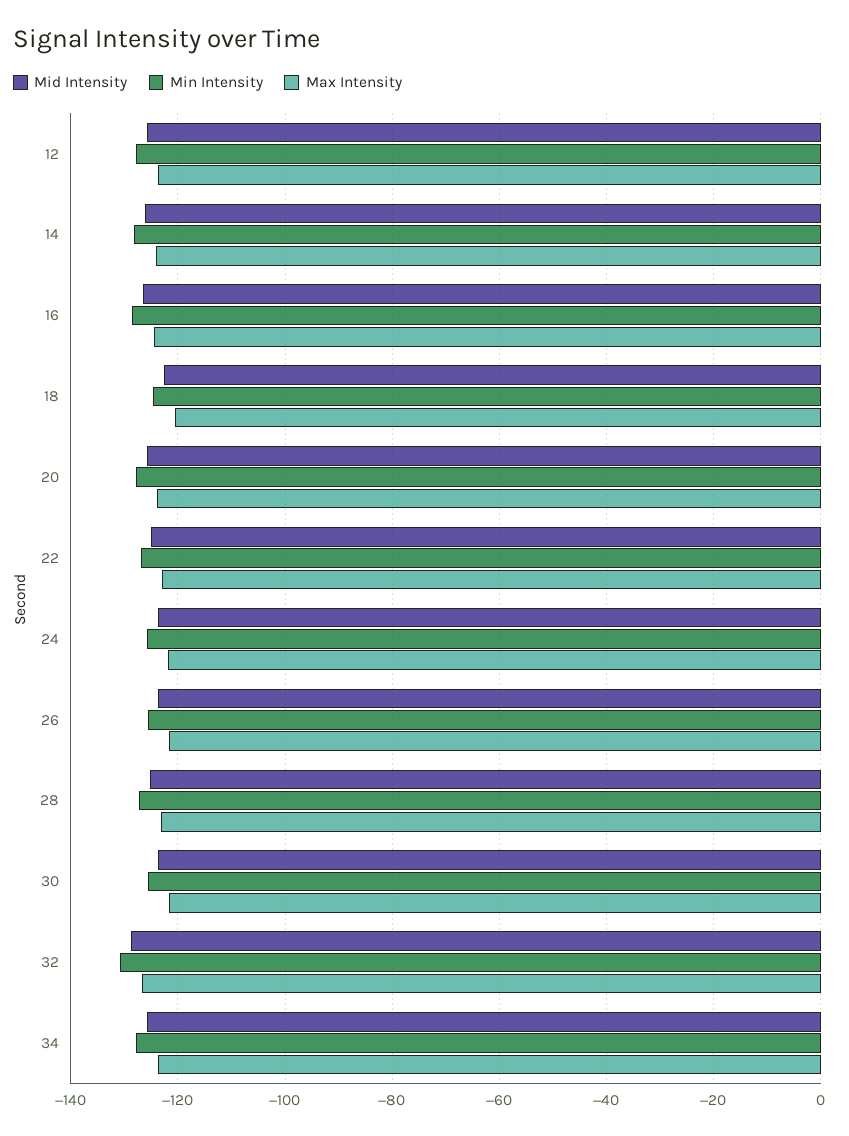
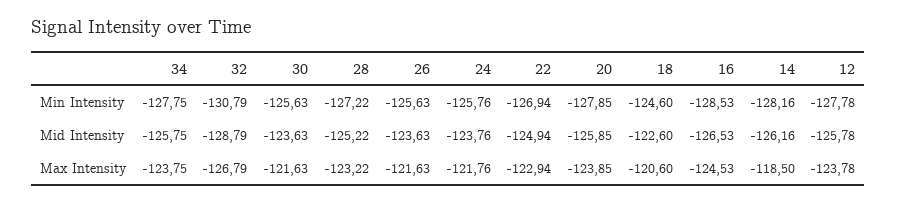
Max Intensity, 14: -124 -> -118.5

